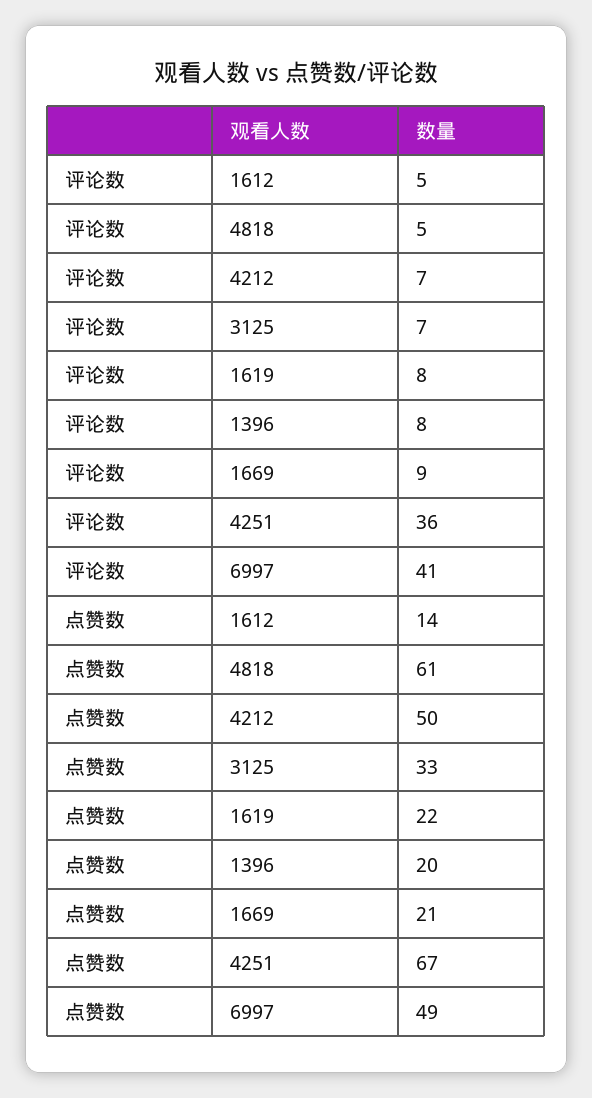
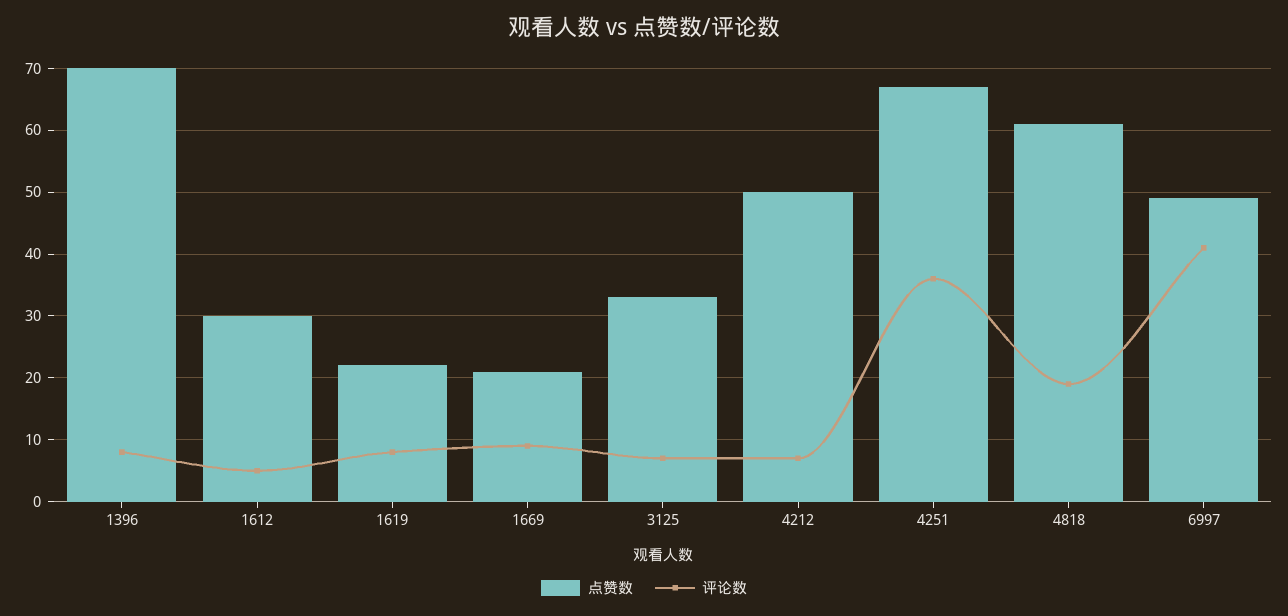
评论数, 4818: 5 -> 19
点赞数, 1612: 14 -> 30
点赞数, 1396: 20 -> 70

